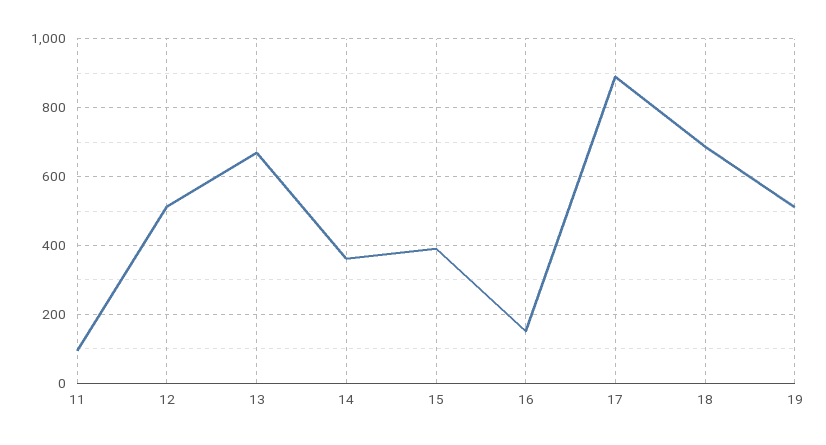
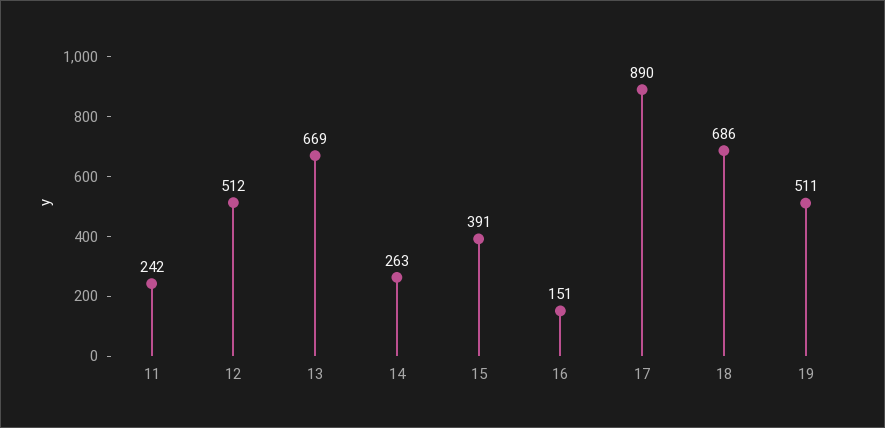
11: 100 -> 242
14: 360 -> 263

